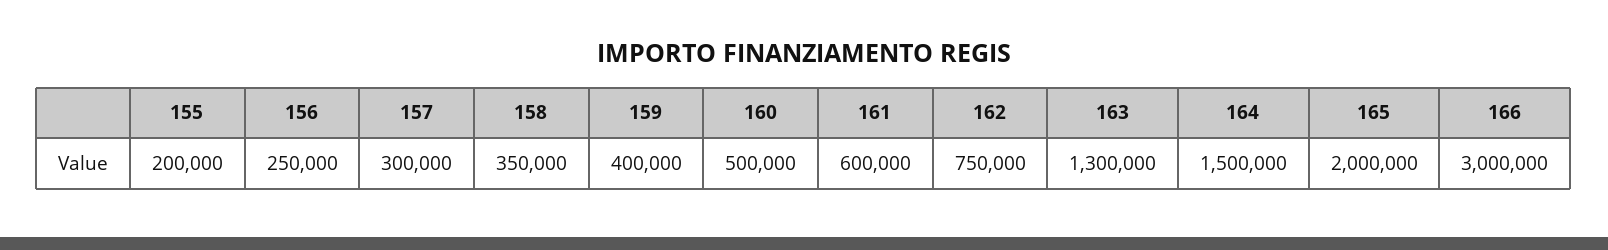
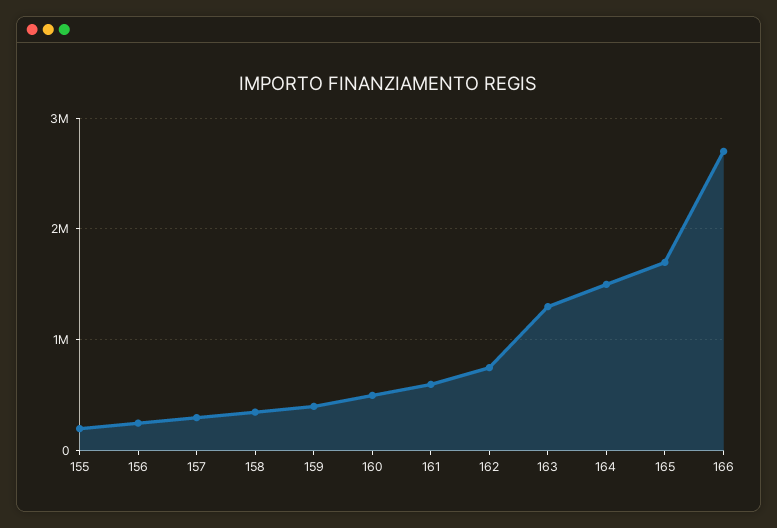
165: 2000000 -> 1700000
166: 3000000 -> 2700000

